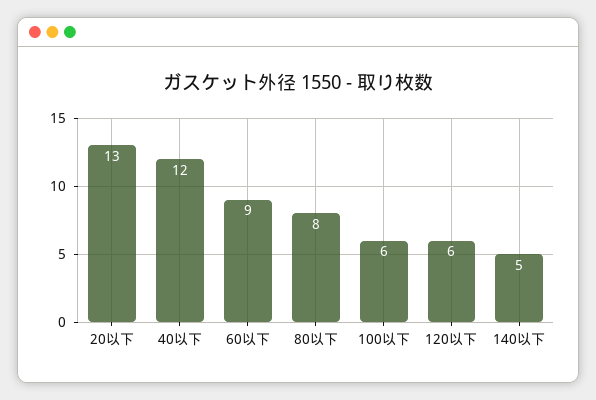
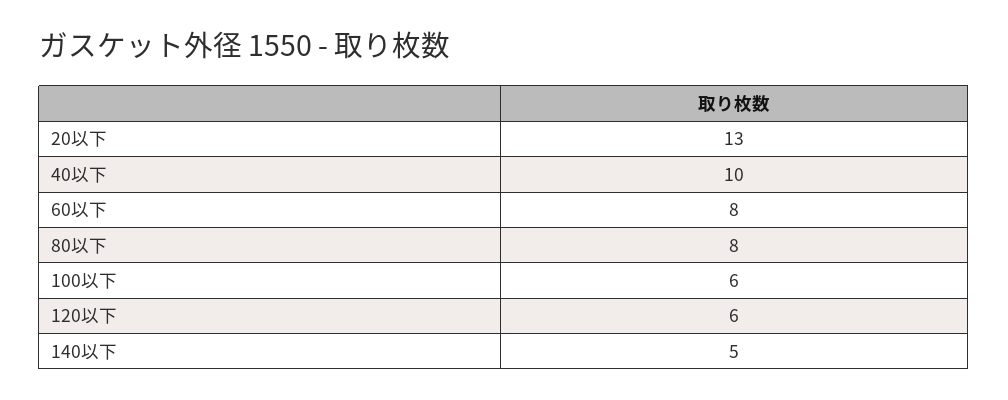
40以下: 12 -> 10
60以下: 9 -> 8

